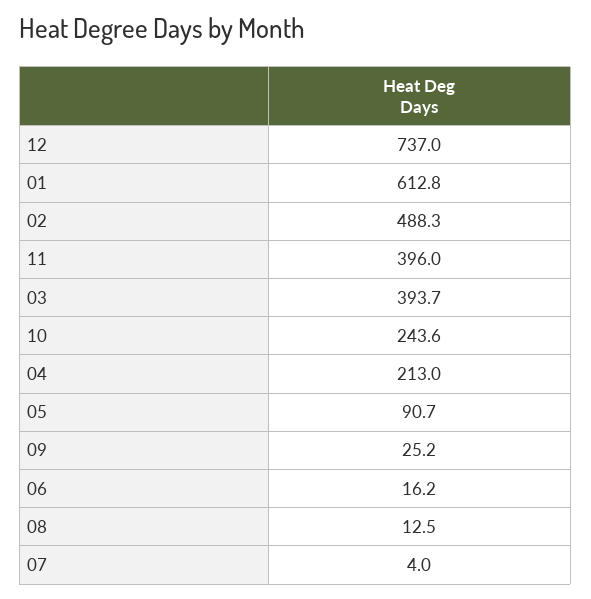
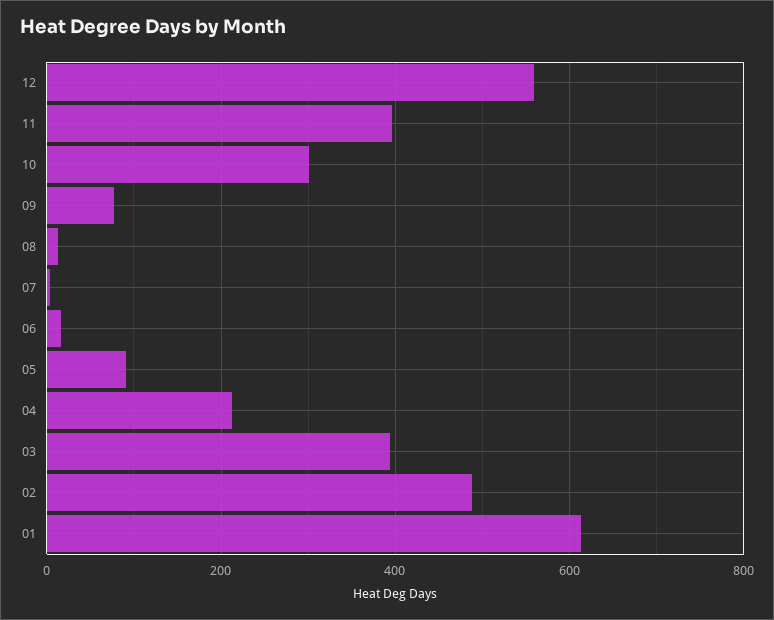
12: 737 -> 560
10: 243.6 -> 300
09: 25.2 -> 80

